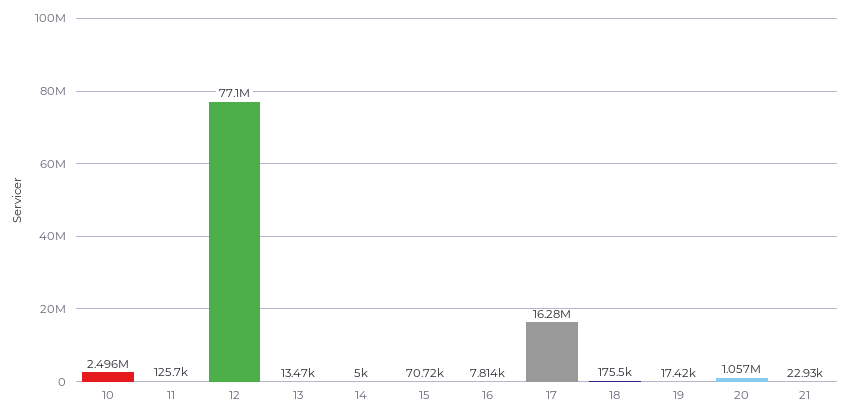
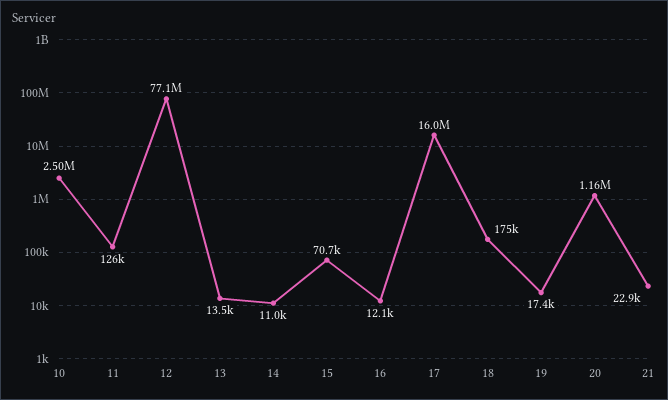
14: 5000 -> 11000
16: 7814 -> 12100
17: 16280000 -> 16000000
20: 1057000 -> 1160000

